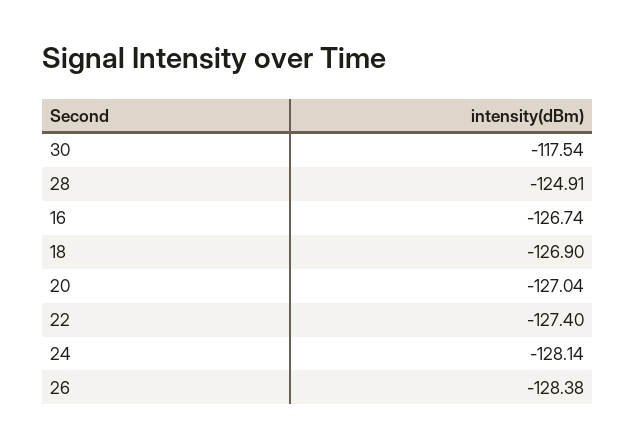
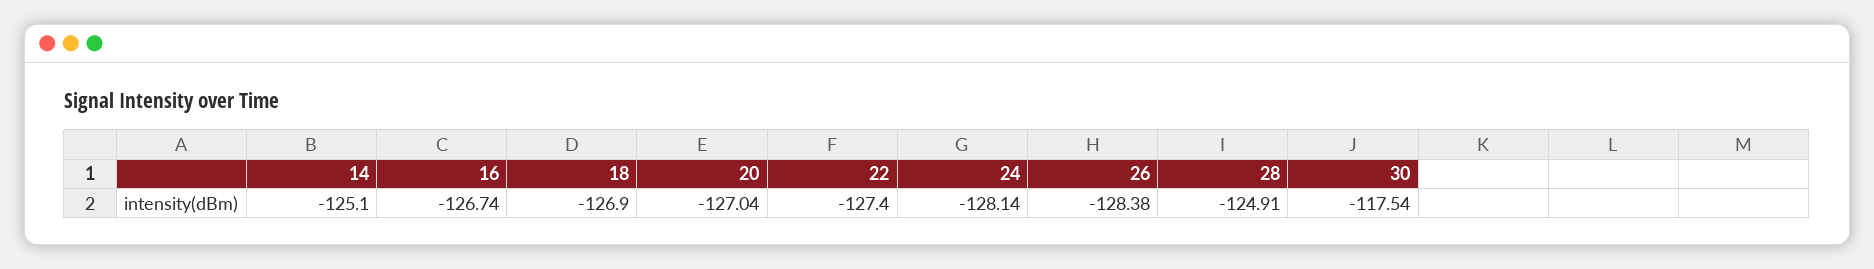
14: none -> -125.1

